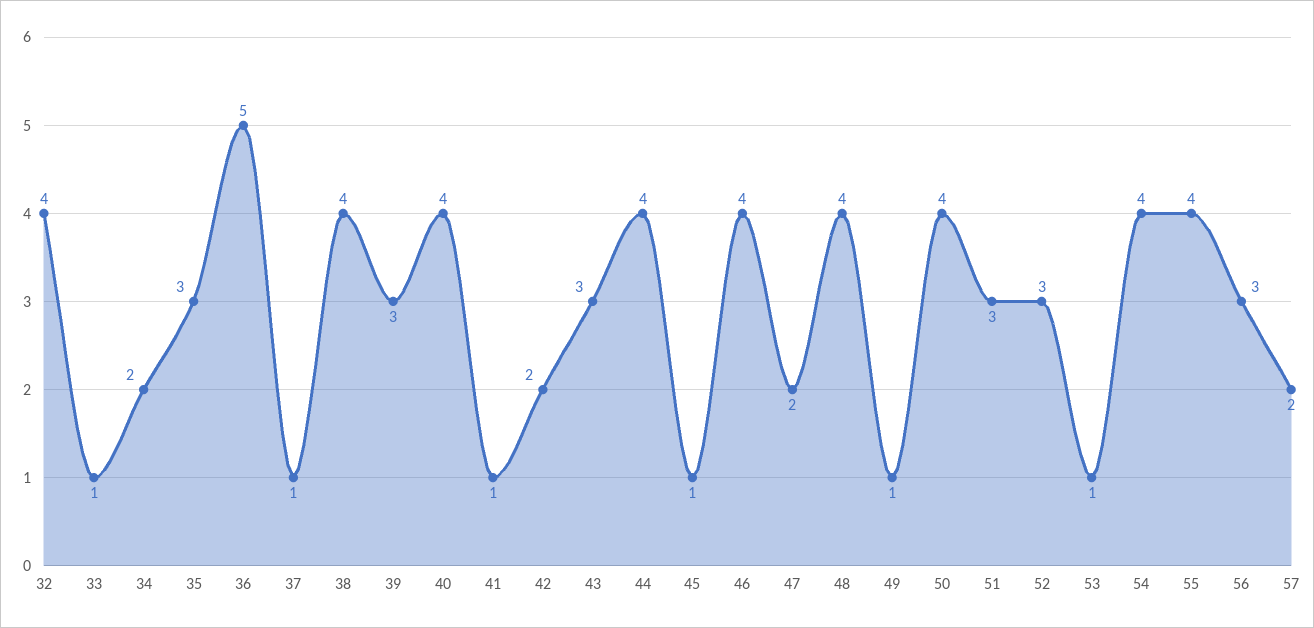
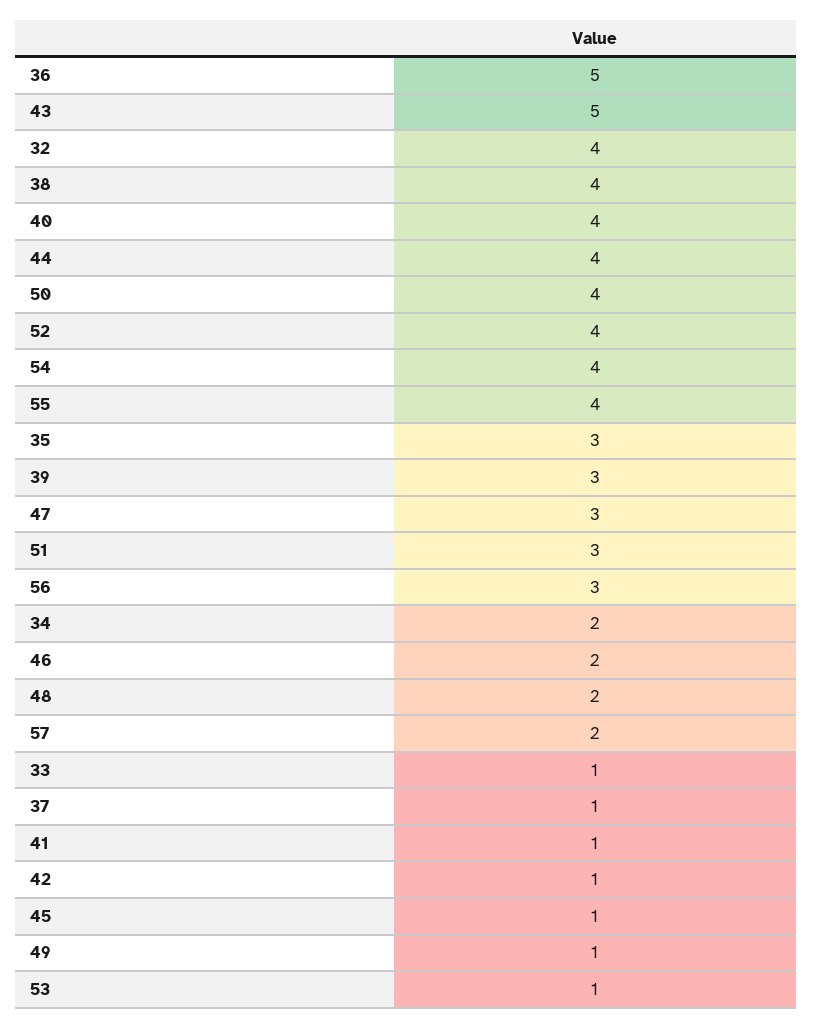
42: 2 -> 1
43: 3 -> 5
46: 4 -> 2
47: 2 -> 3
48: 4 -> 2
52: 3 -> 4

